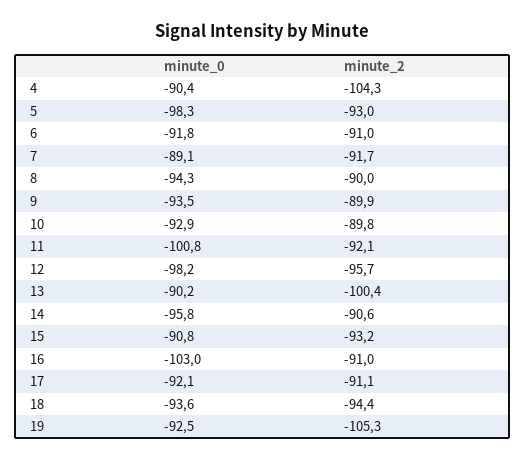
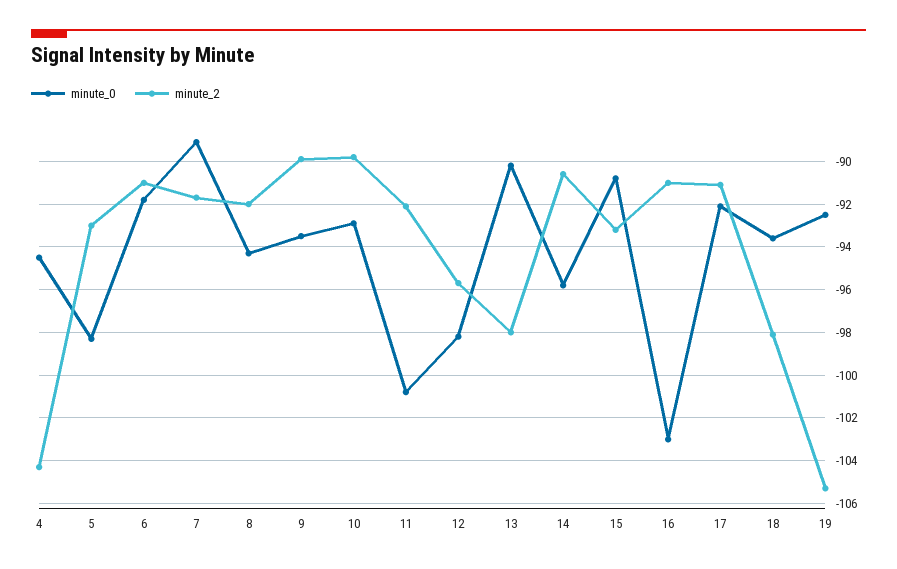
minute_0, 4: -90.4 -> -94.5
minute_2, 8: -90 -> -92
minute_2, 13: -100.4 -> -98
minute_2, 18: -94.4 -> -98

